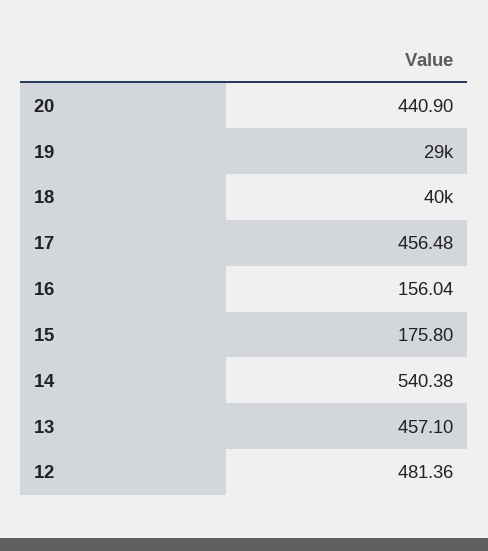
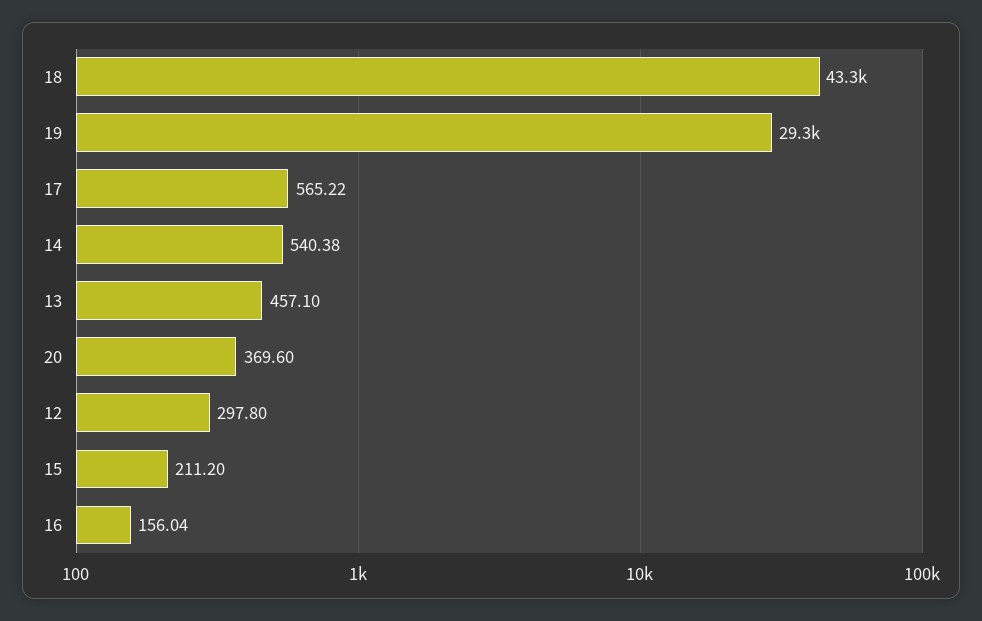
20: 440.9 -> 369.6
18: 40000 -> 43300
17: 456.48 -> 565.22
15: 175.8 -> 211.2
12: 481.36 -> 297.8

